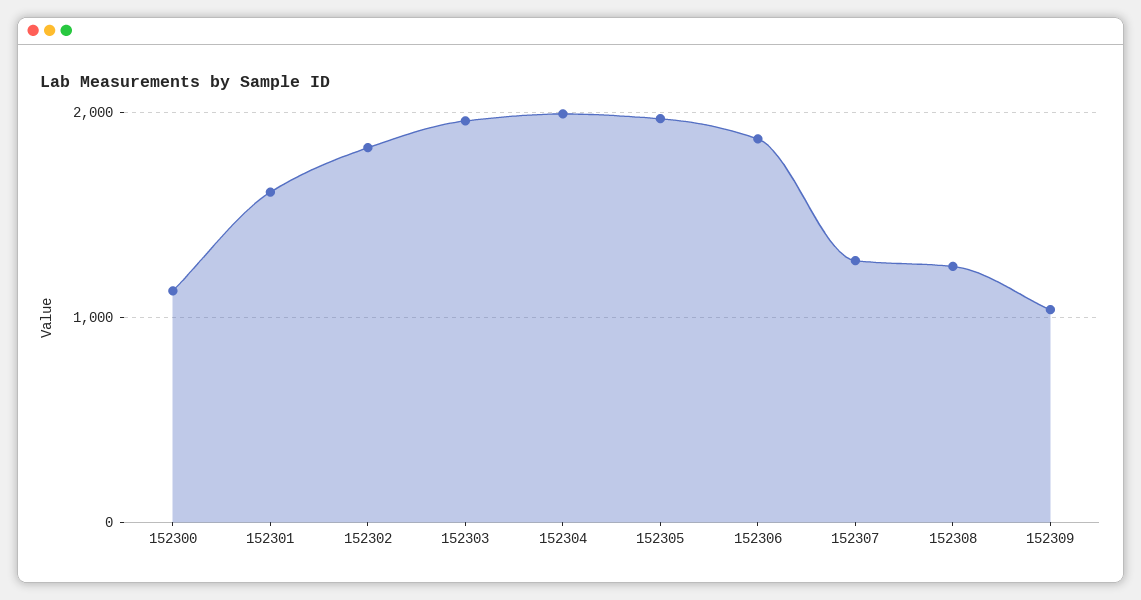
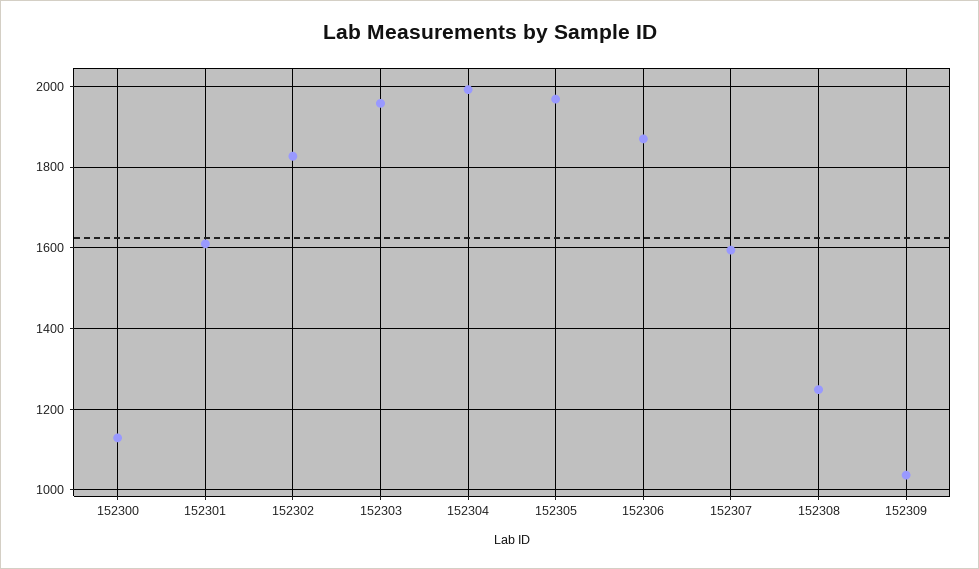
152307: 1300 -> 1600

